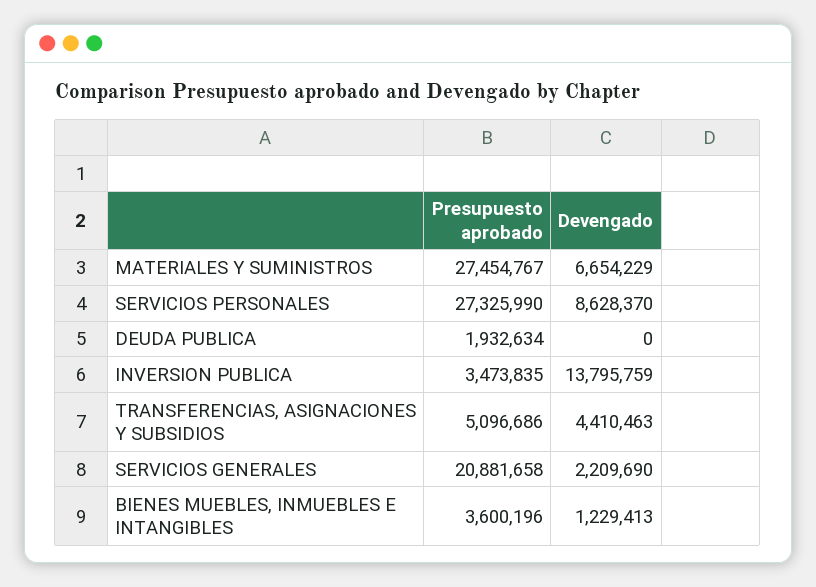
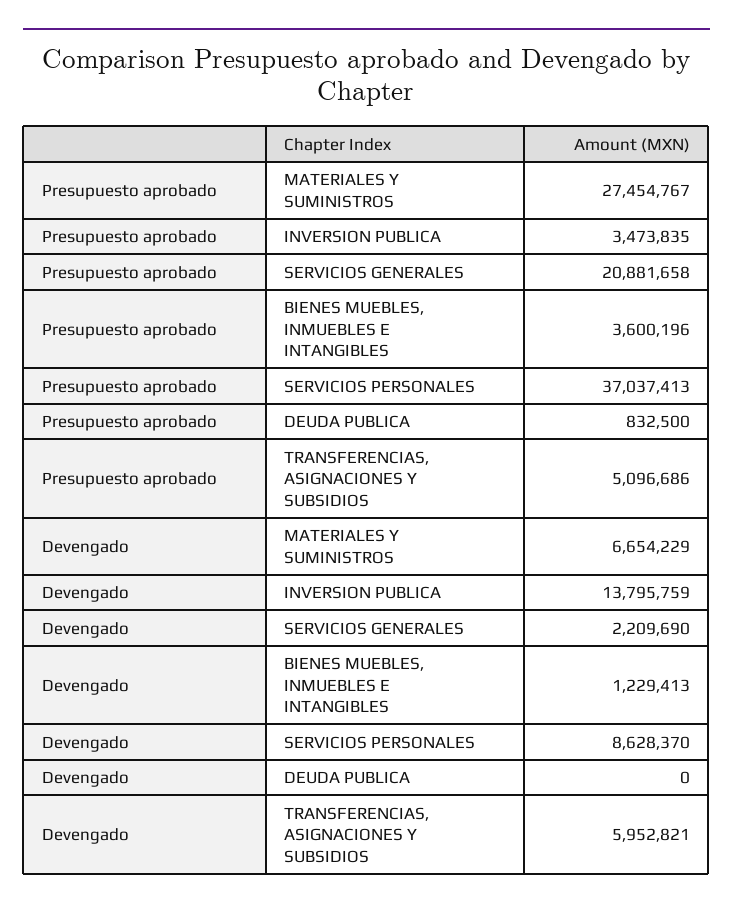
Presupuesto aprobado, SERVICIOS PERSONALES: 27325990 -> 37037413
Presupuesto aprobado, DEUDA PUBLICA: 1932634 -> 832500
Devengado, TRANSFERENCIAS, ASIGNACIONES Y SUBSIDIOS: 4410463 -> 5952821

